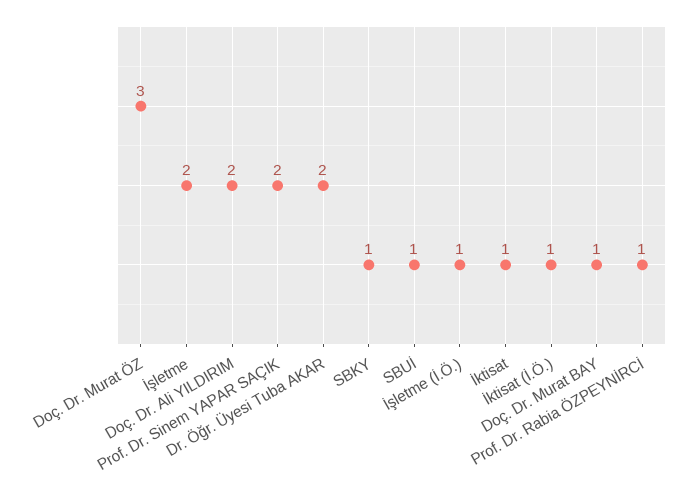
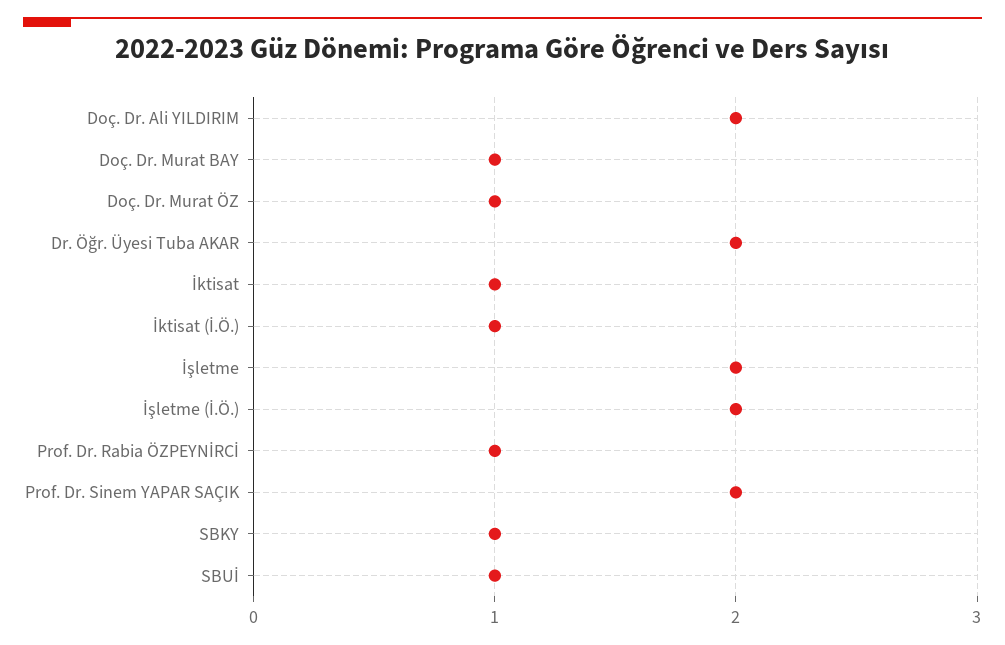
Doç. Dr. Murat ÖZ: 3 -> 1
İşletme (İ.Ö.): 1 -> 2

